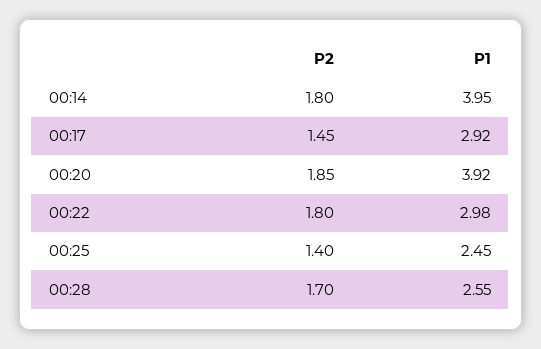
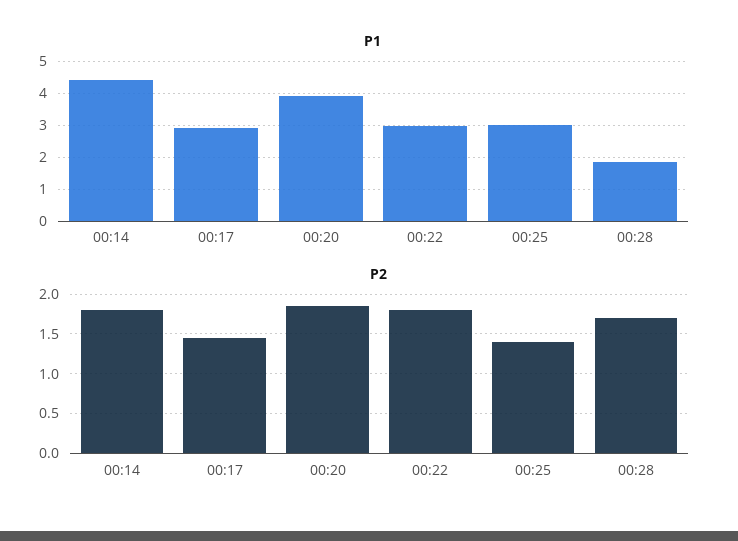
P1, 00:14: 3.95 -> 4.4
P1, 00:25: 2.45 -> 3
P1, 00:28: 2.55 -> 1.8

